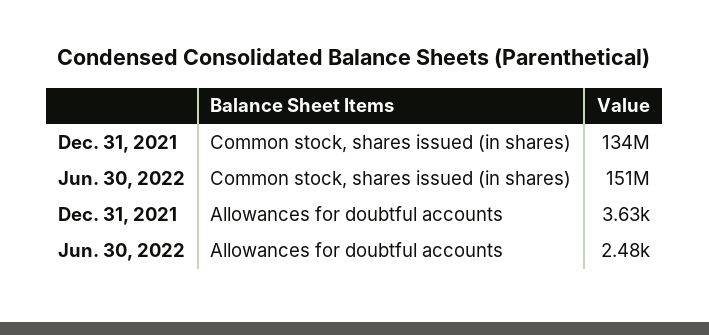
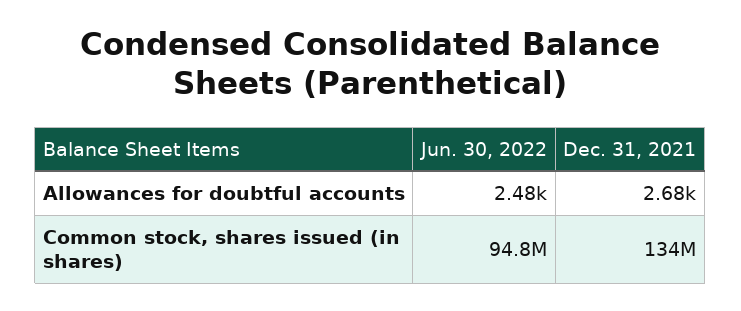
Jun. 30, 2022, Common stock, shares issued (in shares): 151000000 -> 94800000
Dec. 31, 2021, Allowances for doubtful accounts: 3630 -> 2680

